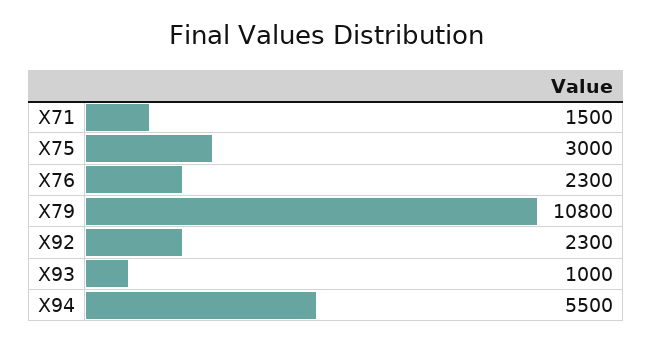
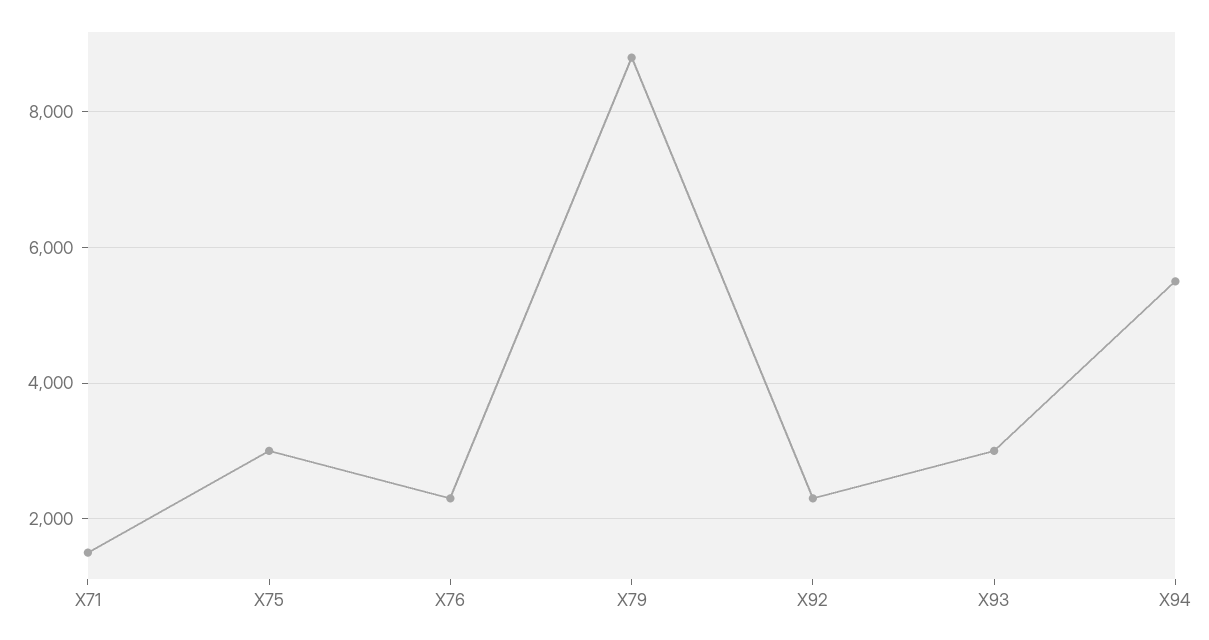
X79: 10800 -> 8800
X93: 1000 -> 3000

